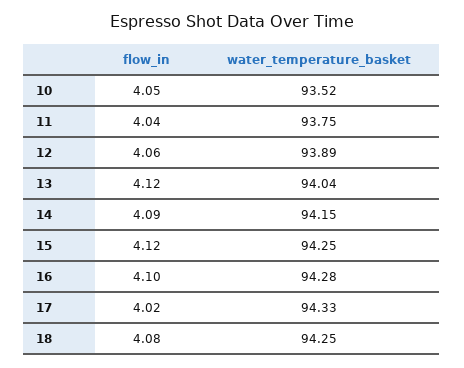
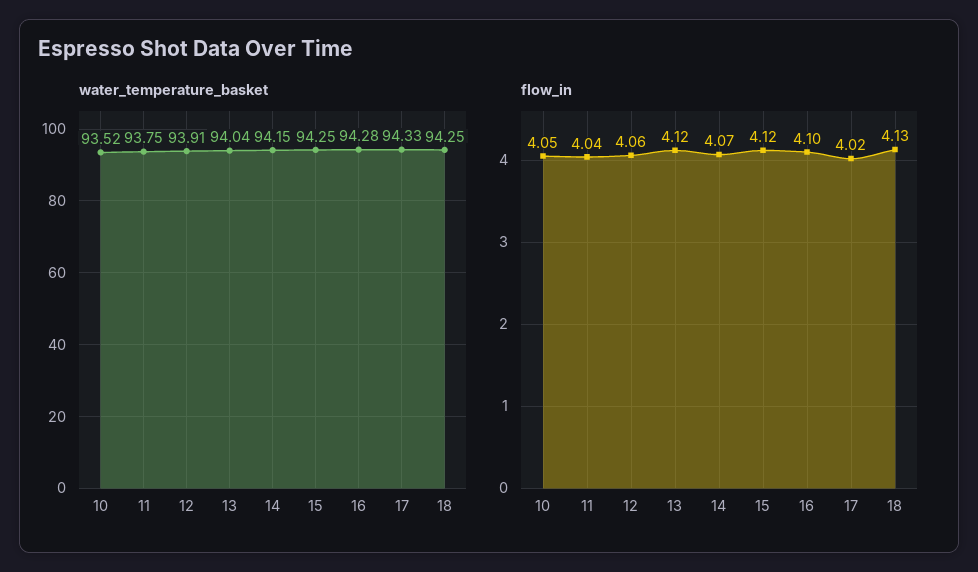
water_temperature_basket, 12: 93.89 -> 93.91
flow_in, 14: 4.09 -> 4.07
flow_in, 18: 4.08 -> 4.13

